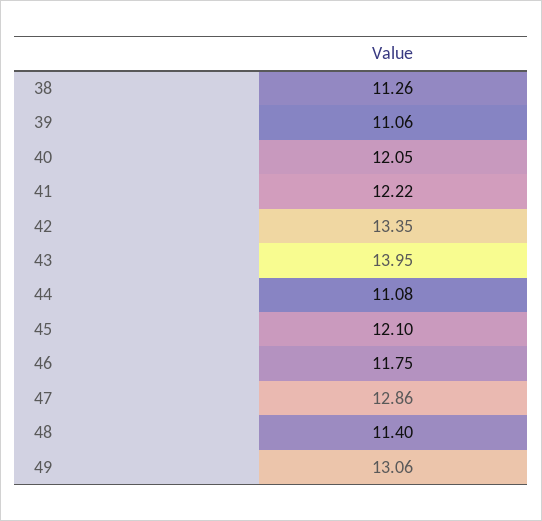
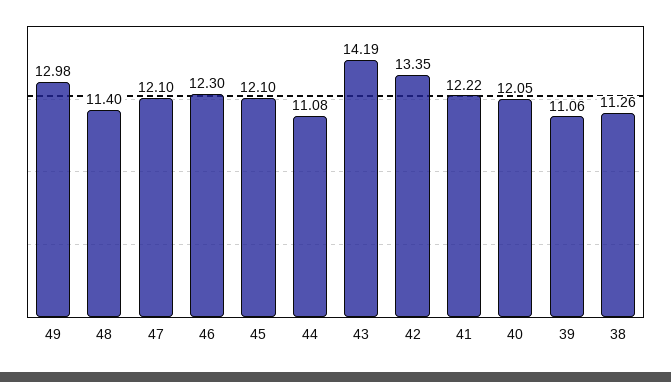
43: 13.95 -> 14.19
46: 11.75 -> 12.3
47: 12.86 -> 12.1
49: 13.06 -> 12.98

